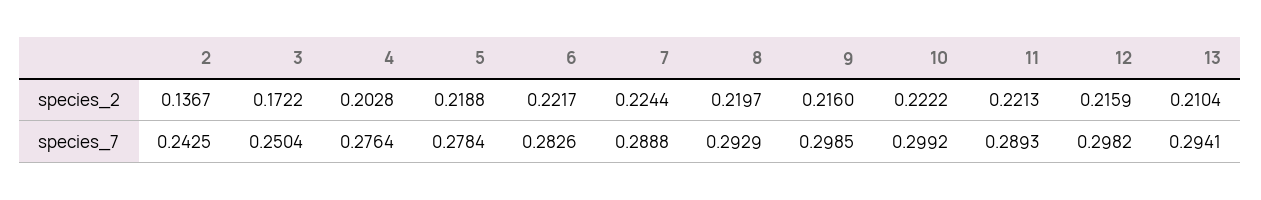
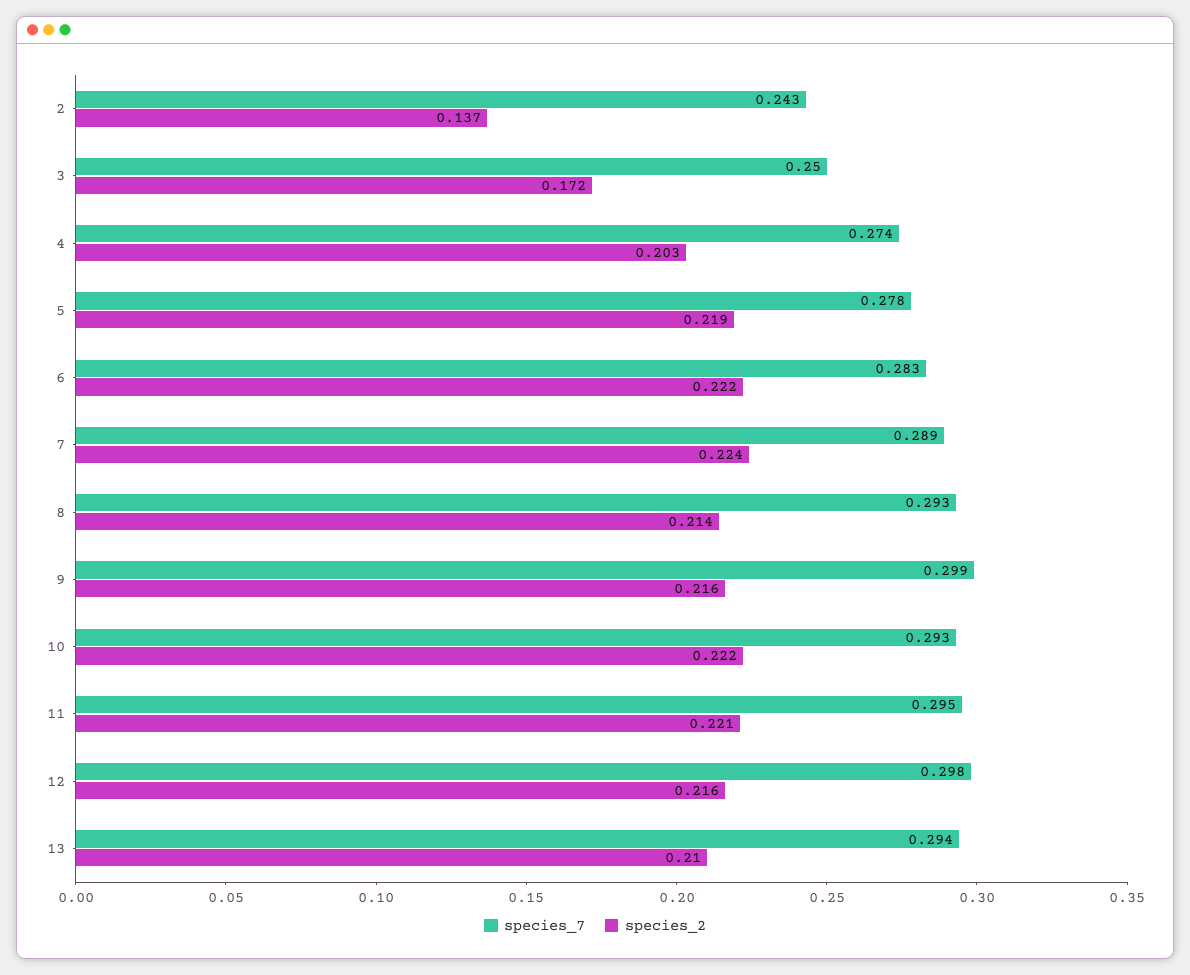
species_2, 8: 0.2197 -> 0.214
species_7, 4: 0.2764 -> 0.274
species_7, 10: 0.2992 -> 0.293
species_7, 11: 0.2893 -> 0.295

